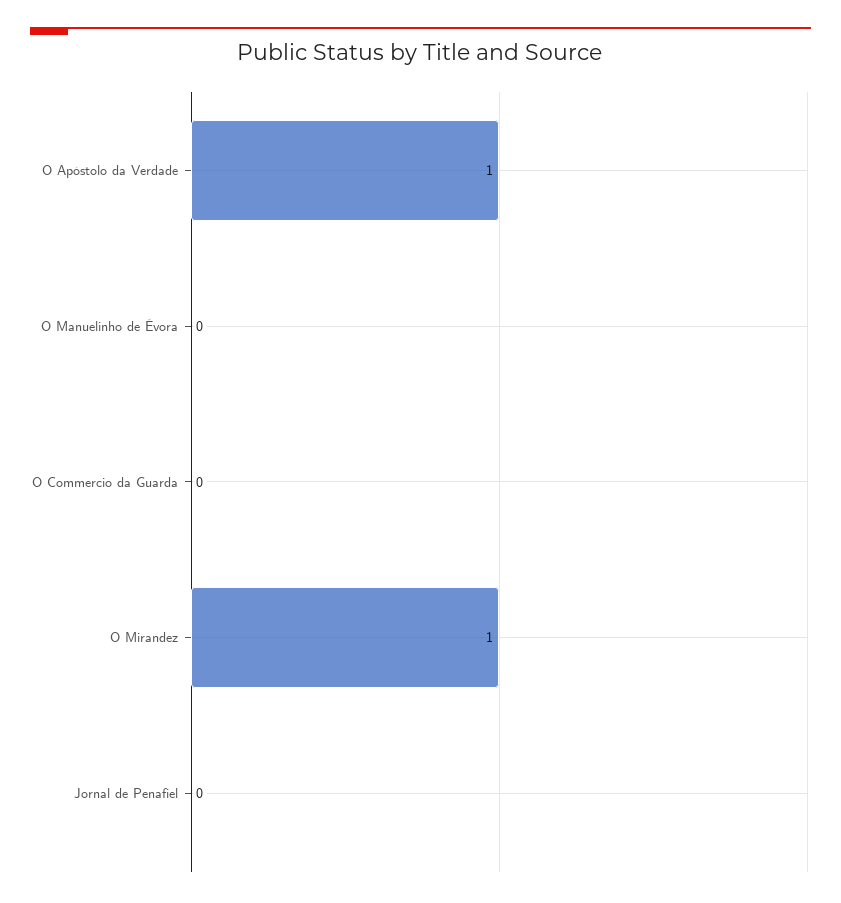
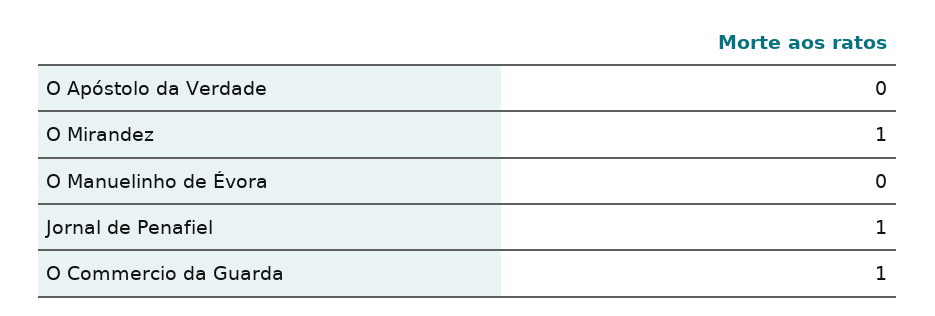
O Apóstolo da Verdade: 1 -> 0
O Commercio da Guarda: 0 -> 1
Jornal de Penafiel: 0 -> 1

